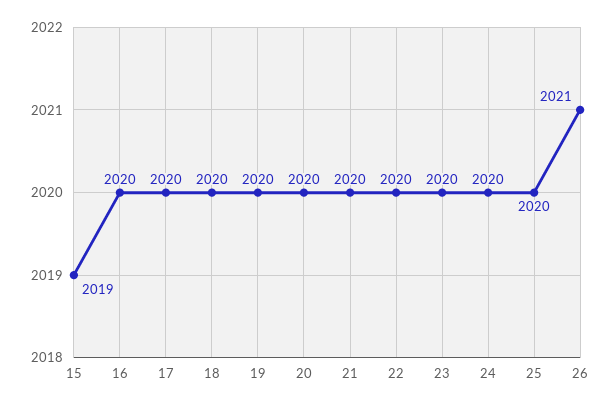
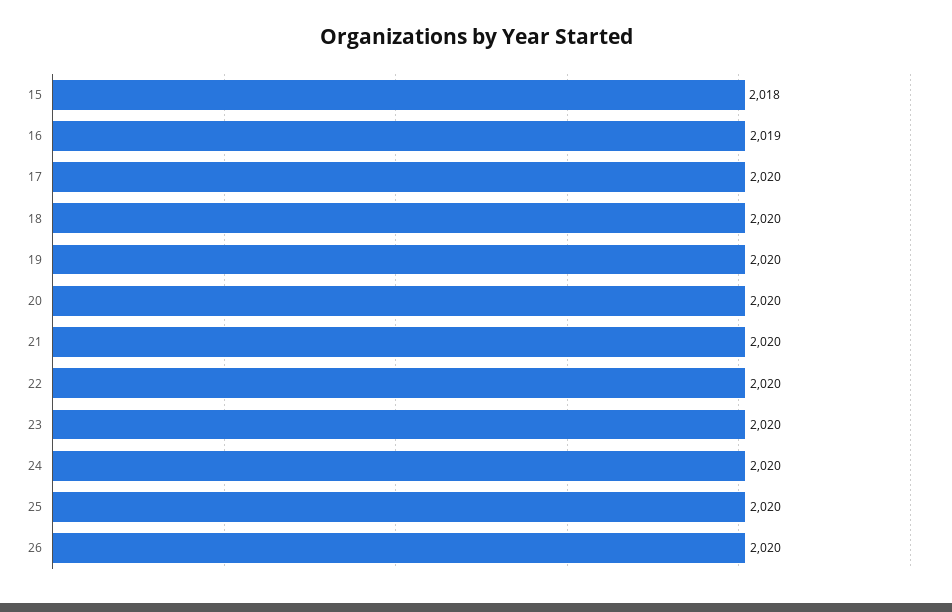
15: 2019 -> 2018
16: 2020 -> 2019
26: 2021 -> 2020

